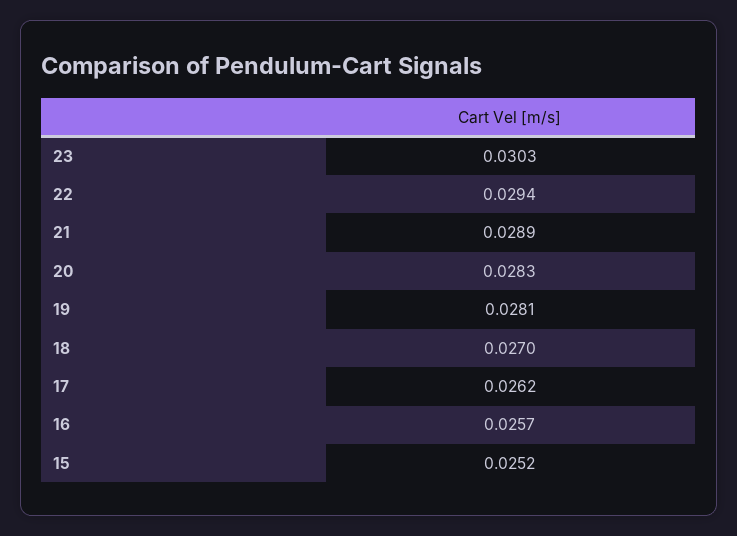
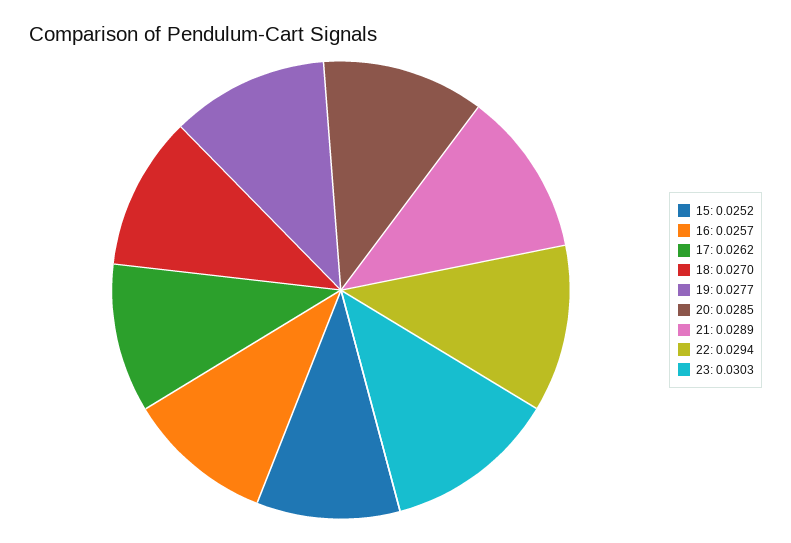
20: 0.0283 -> 0.0285
19: 0.0281 -> 0.0277

